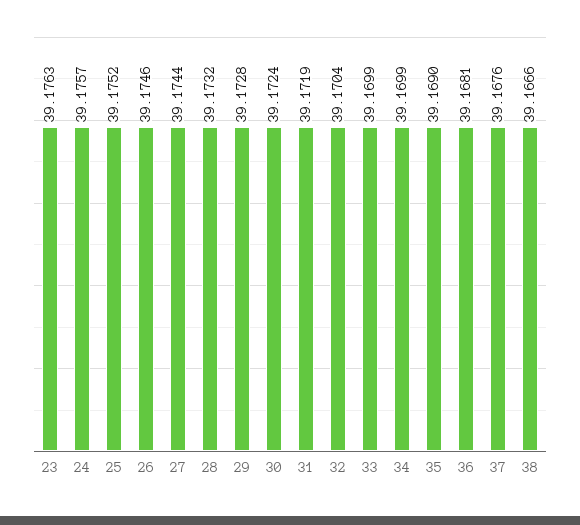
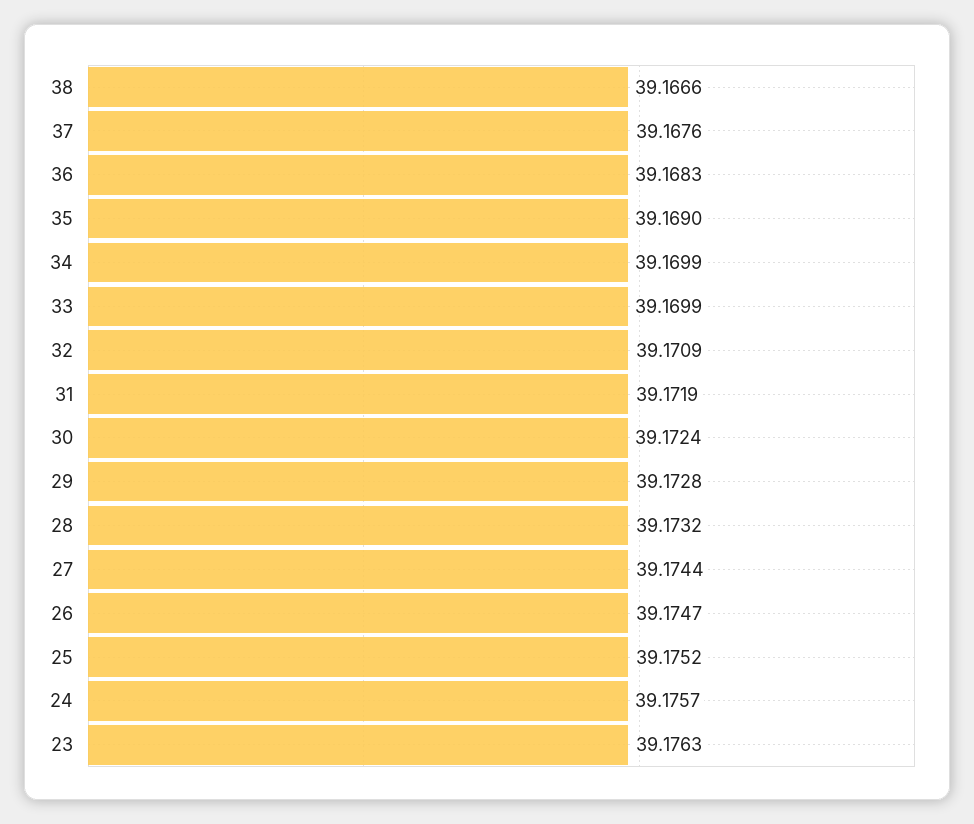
26: 39.1746 -> 39.1747
32: 39.1704 -> 39.1709
36: 39.1681 -> 39.1683

